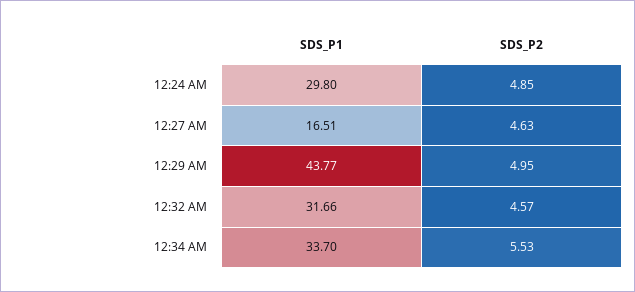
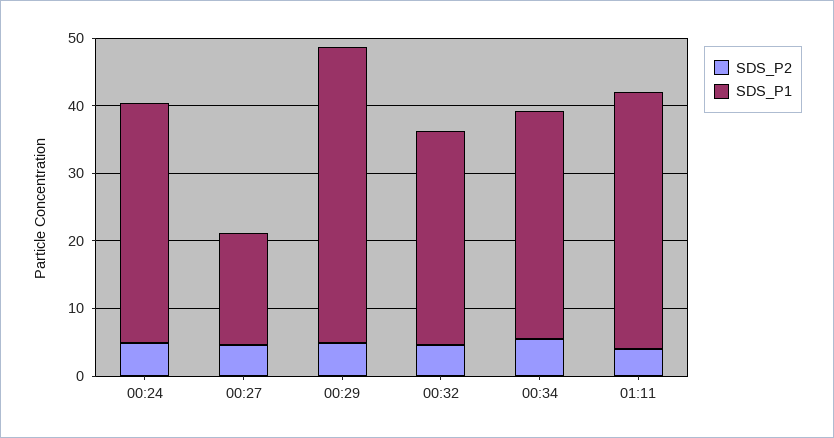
SDS_P1, 12:24 AM: 29.8 -> 36
SDS_P2, 01:11: none -> 4
SDS_P1, 01:11: none -> 38

